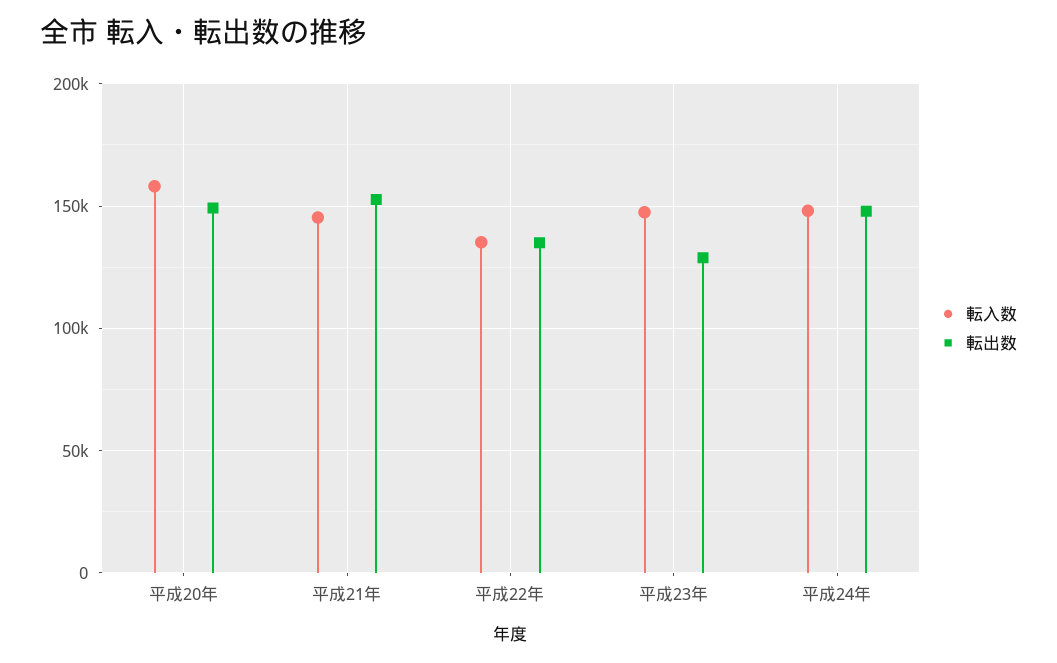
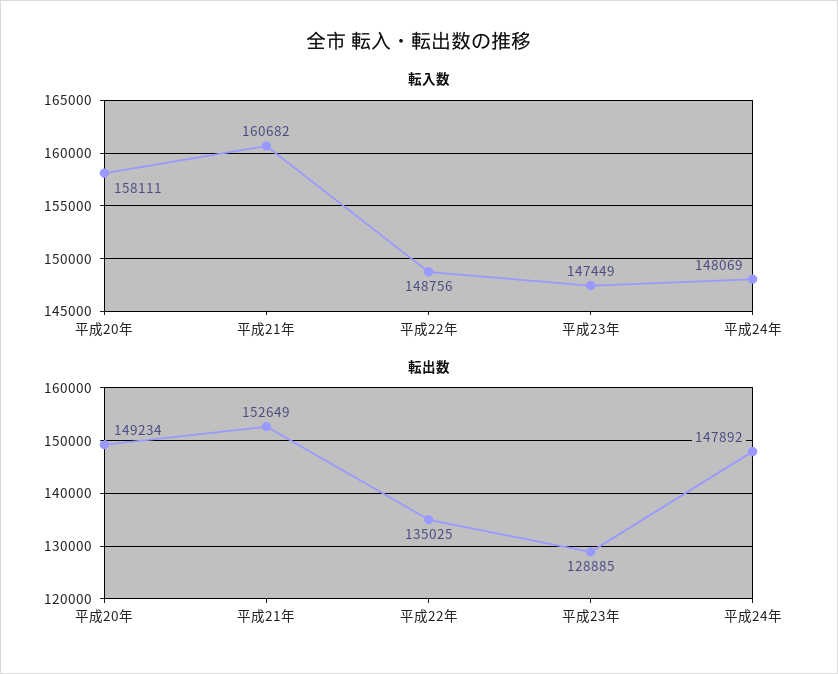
転入数, 平成21年: 145000 -> 160682
転入数, 平成22年: 135000 -> 148756

